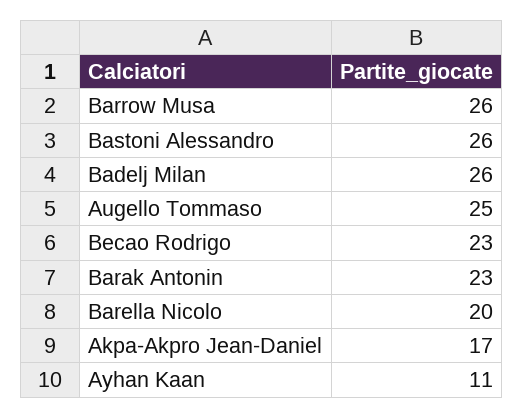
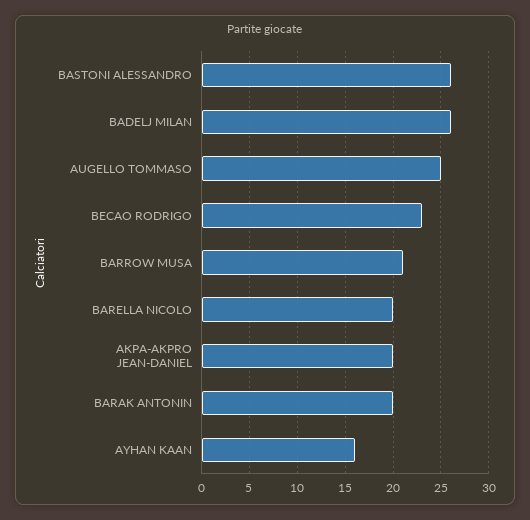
Barrow Musa: 26 -> 21
Barak Antonin: 23 -> 20
Akpa-Akpro Jean-Daniel: 17 -> 20
Ayhan Kaan: 11 -> 16

